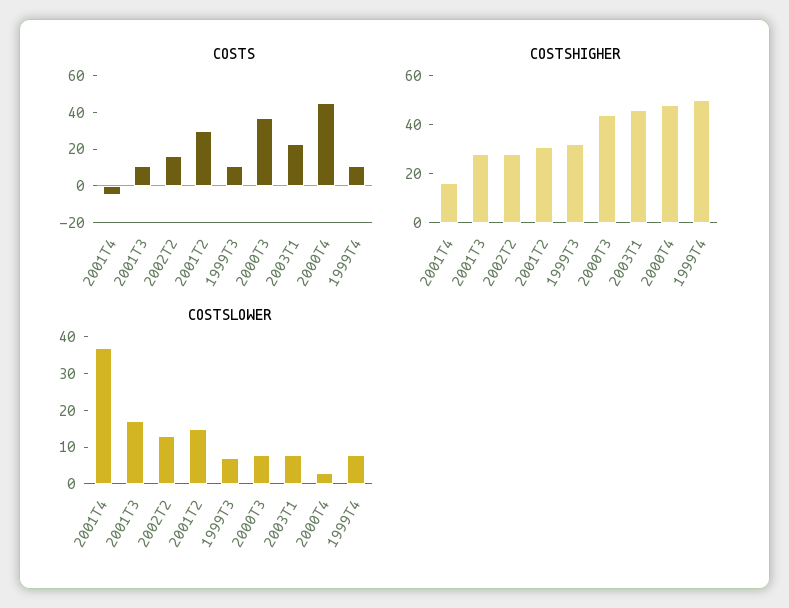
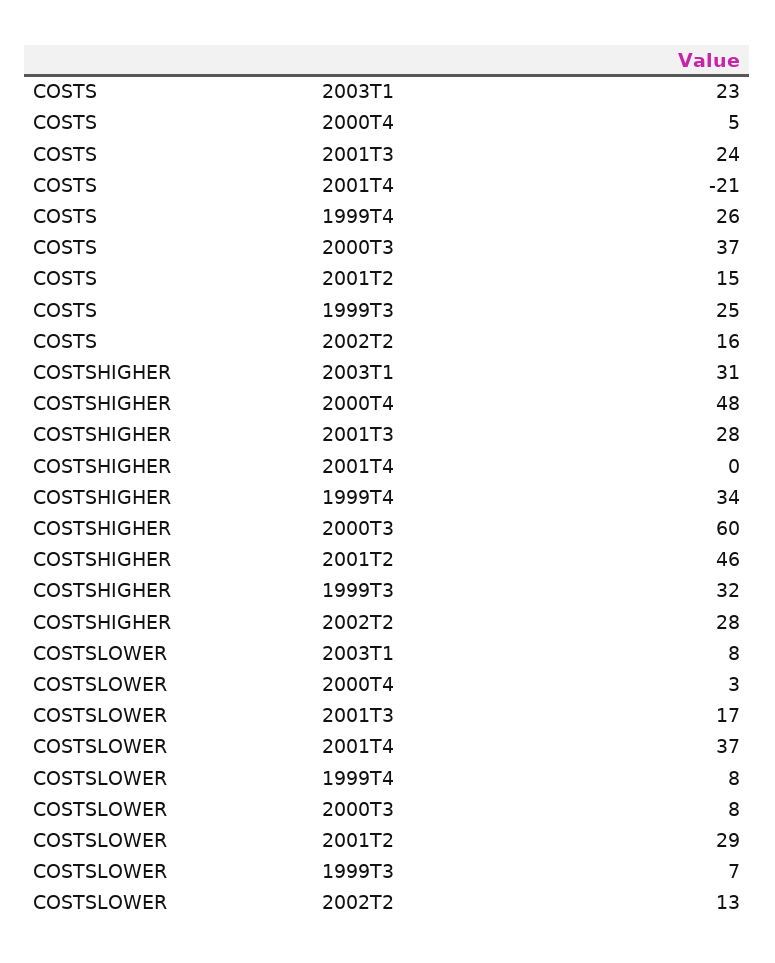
COSTS, 2001T4: -5 -> -21
COSTS, 2001T3: 10 -> 24
COSTS, 2001T2: 30 -> 15
COSTS, 1999T3: 10 -> 25
COSTS, 2000T4: 45 -> 5
COSTS, 1999T4: 10 -> 26
COSTSHIGHER, 2001T4: 15 -> 0
COSTSHIGHER, 2001T2: 30 -> 46
COSTSHIGHER, 2000T3: 45 -> 60
COSTSHIGHER, 2003T1: 45 -> 31
COSTSHIGHER, 1999T4: 50 -> 34
COSTSLOWER, 2001T2: 15 -> 29

